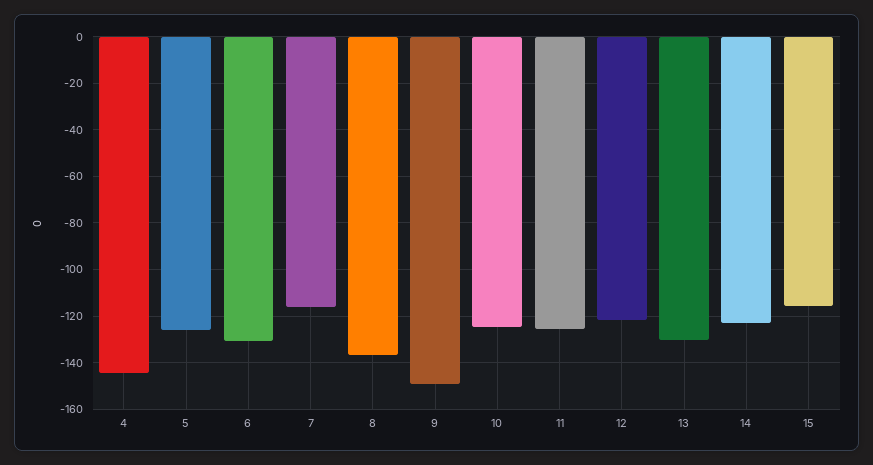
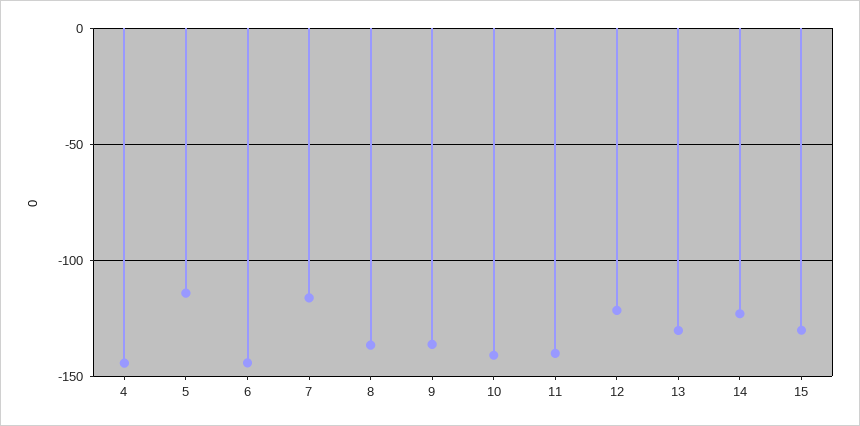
5: -125 -> -115
6: -130 -> -145
9: -150 -> -135
10: -125 -> -140
11: -125 -> -140
15: -115 -> -130

